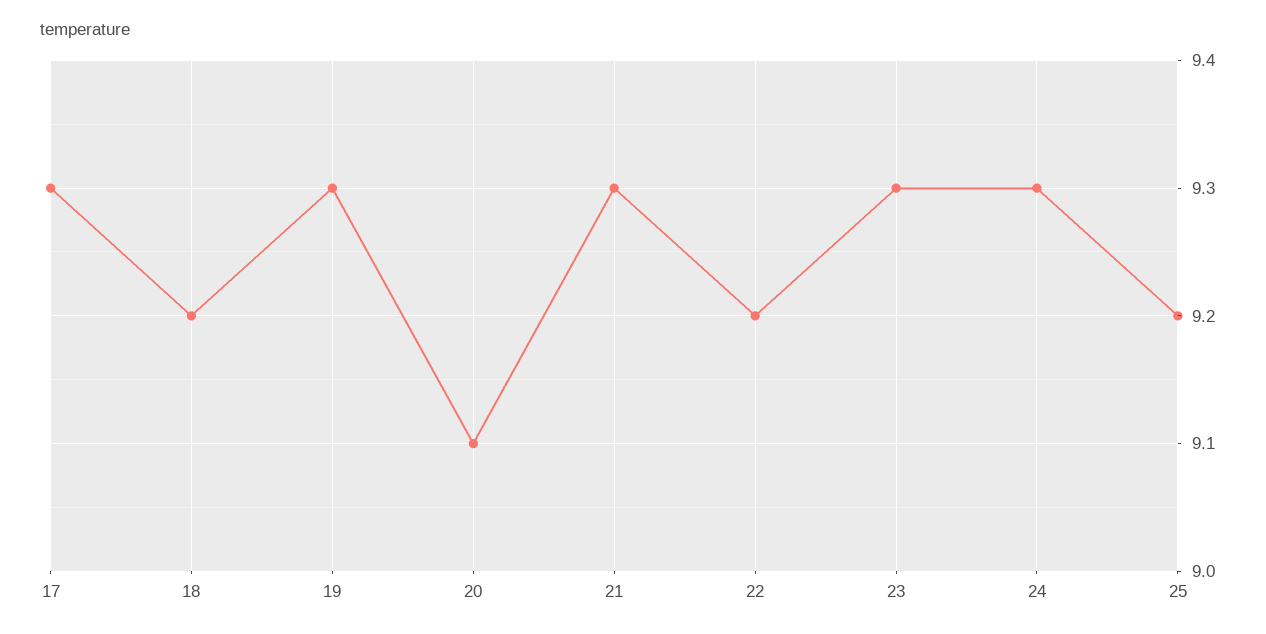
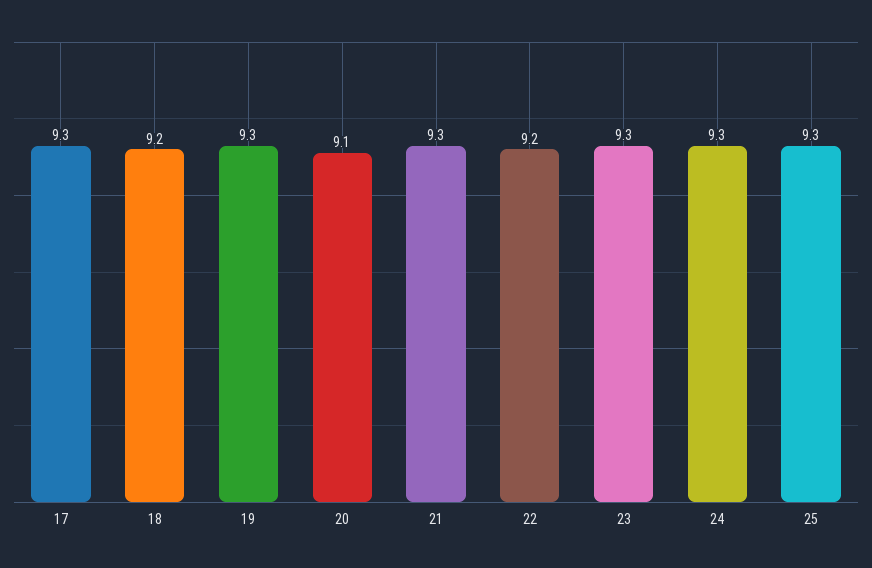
25: 9.2 -> 9.3

